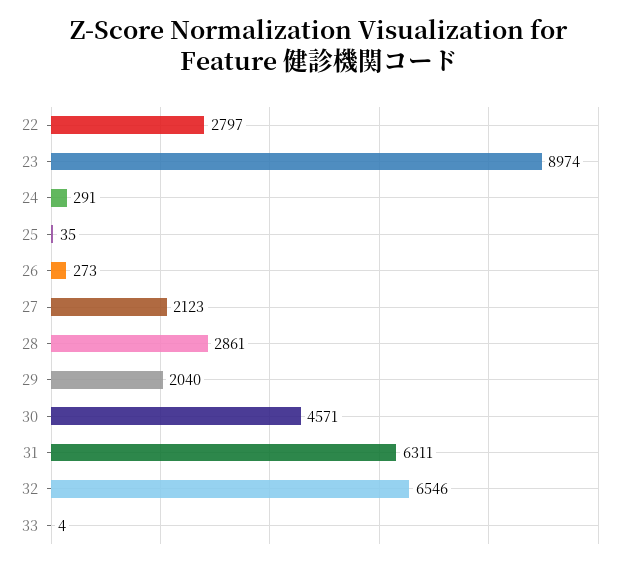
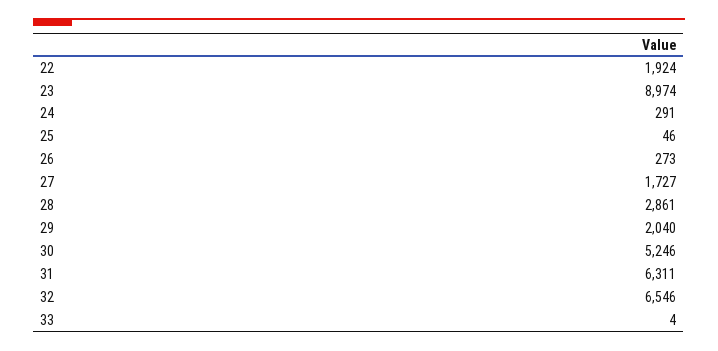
22: 2797 -> 1924
25: 35 -> 46
27: 2123 -> 1727
30: 4571 -> 5246

